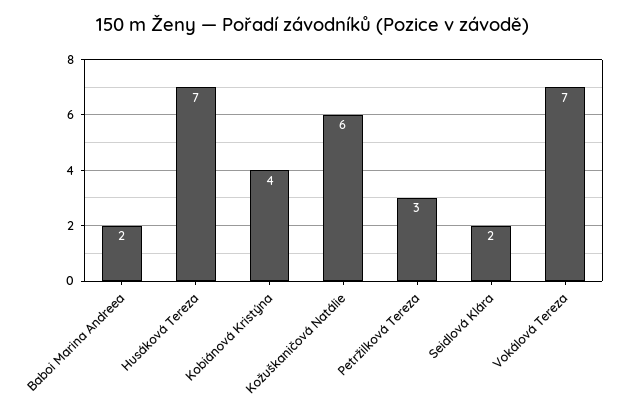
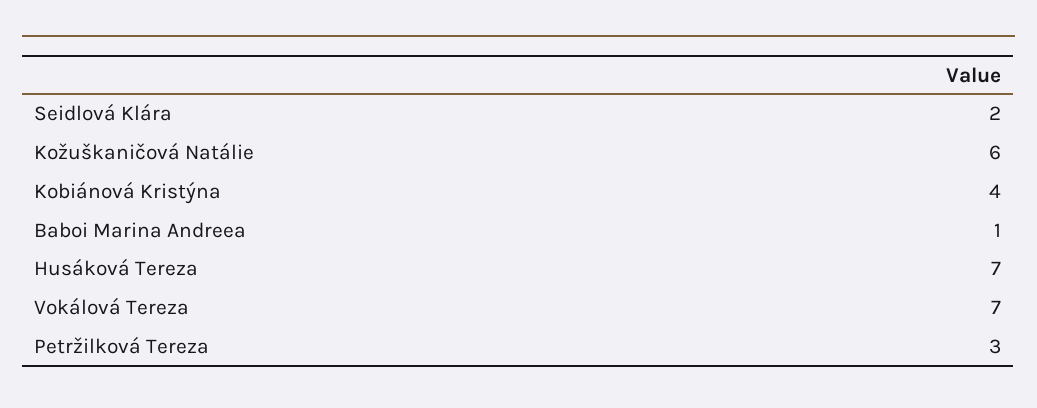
Baboi Marina Andreea: 2 -> 1

